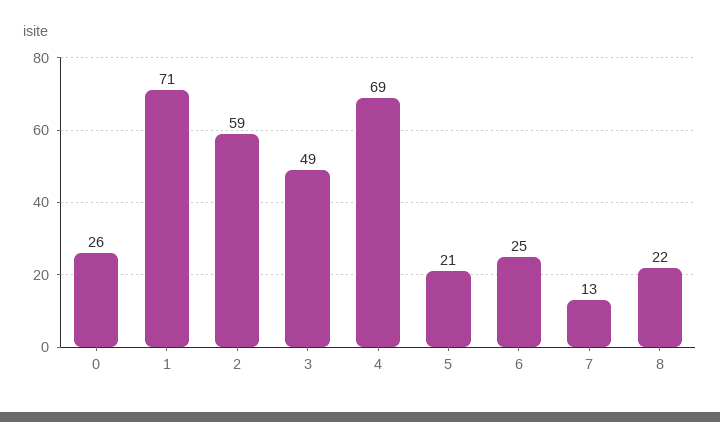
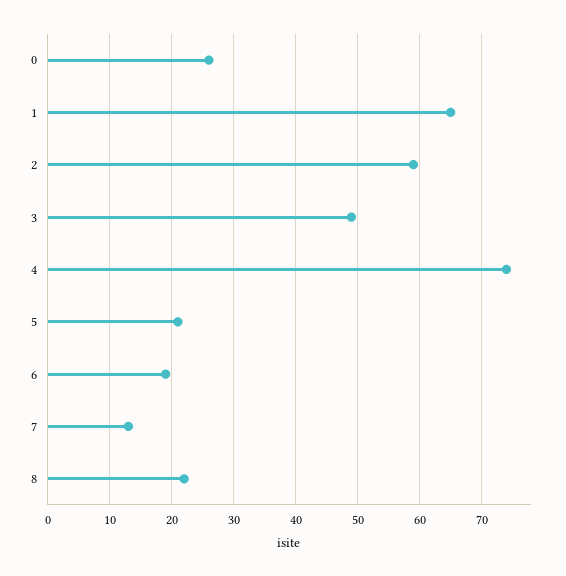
1: 71 -> 65
4: 69 -> 74
6: 25 -> 19

